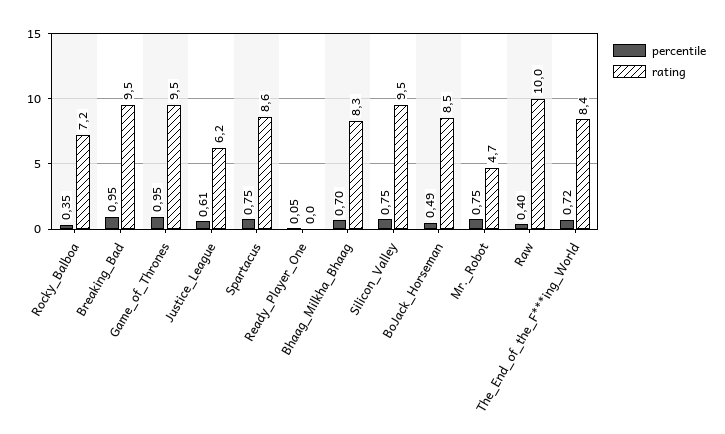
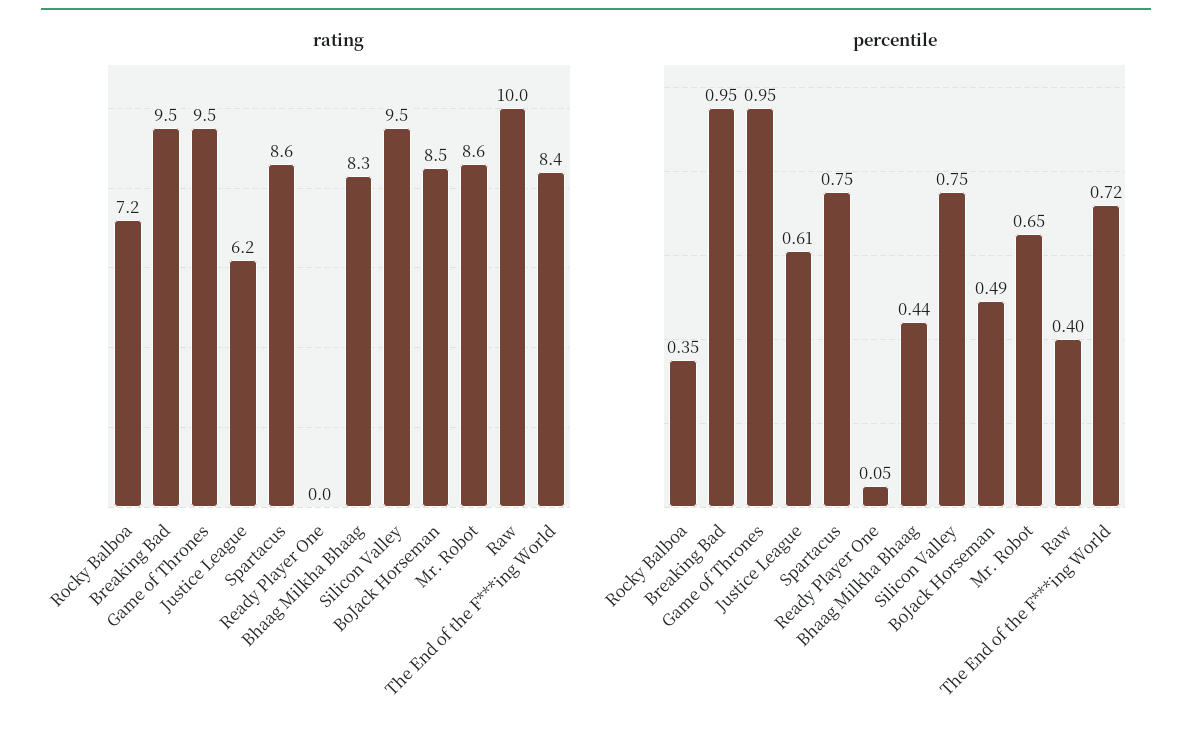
percentile, Bhaag_Milkha_Bhaag: 0.7 -> 0.44
percentile, Mr._Robot: 0.75 -> 0.65
rating, Mr._Robot: 4.7 -> 8.6

